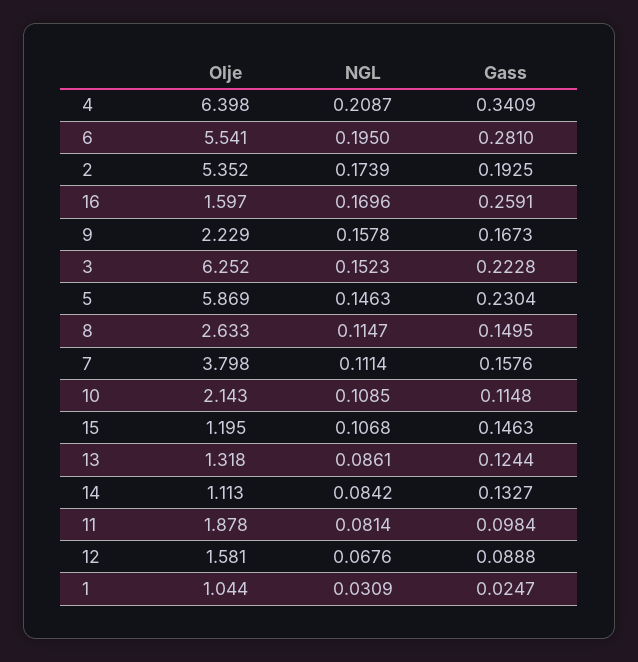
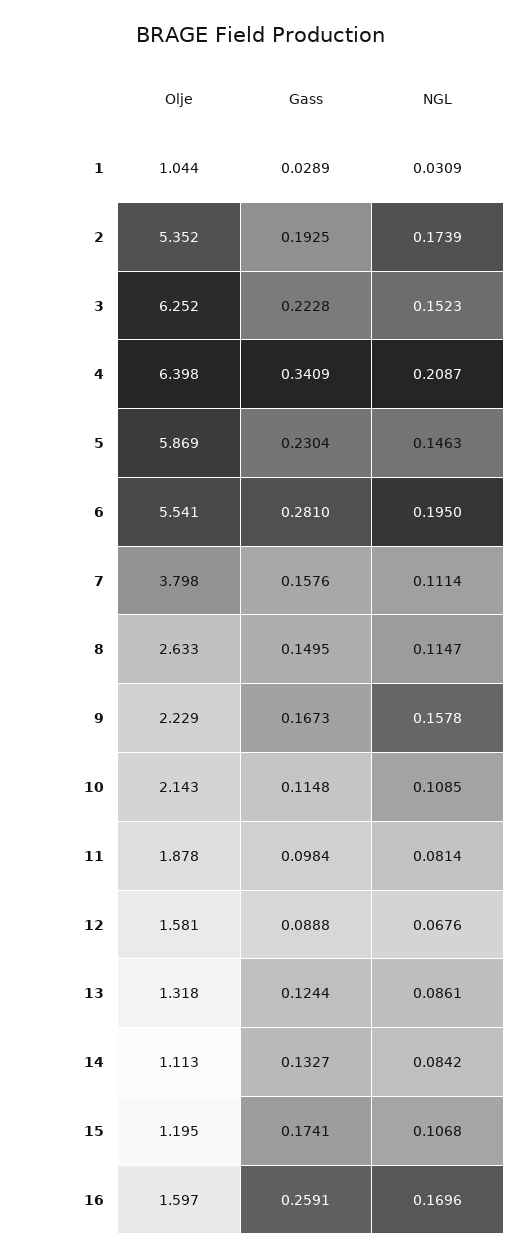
Gass, 15: 0.1463 -> 0.1741
Gass, 1: 0.0247 -> 0.0289

